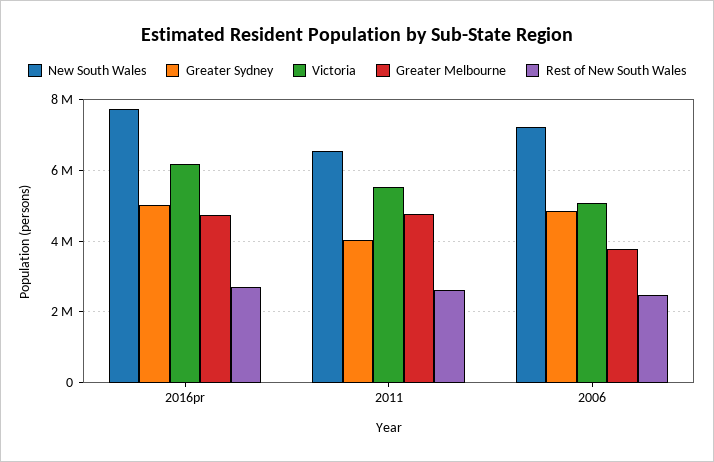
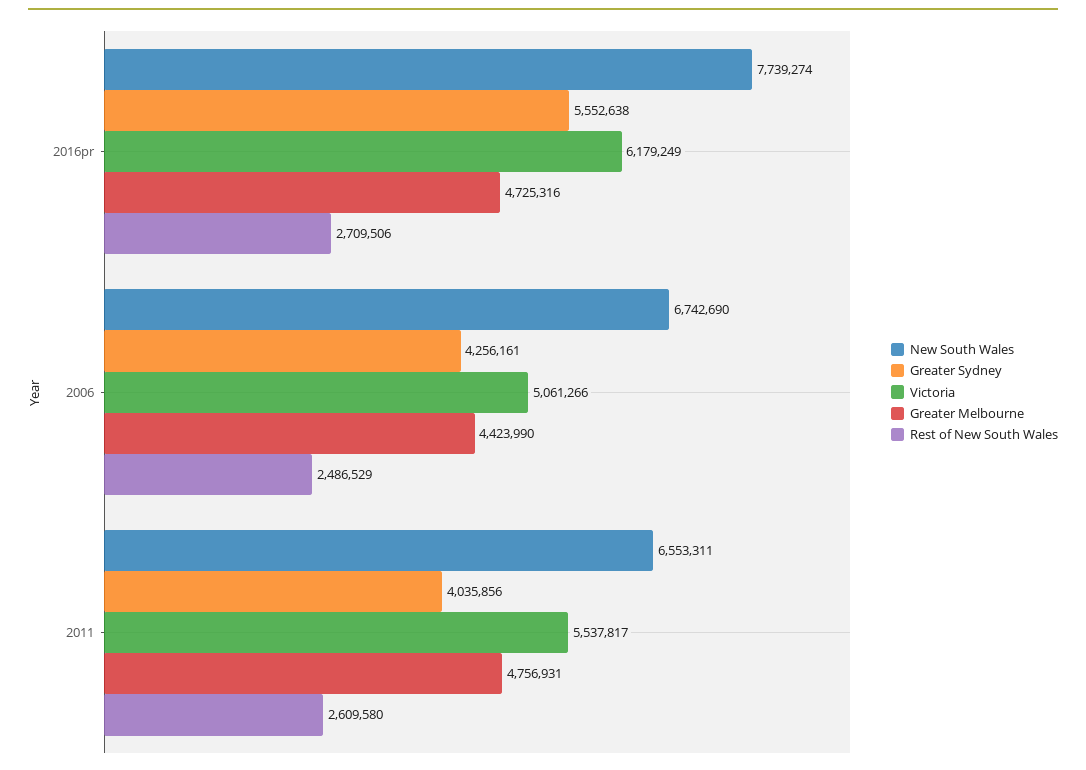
Greater Sydney, 2016pr: 5000000 -> 5552638
New South Wales, 2006: 7200000 -> 6742690
Greater Sydney, 2006: 4800000 -> 4256161
Greater Melbourne, 2006: 3800000 -> 4423990

